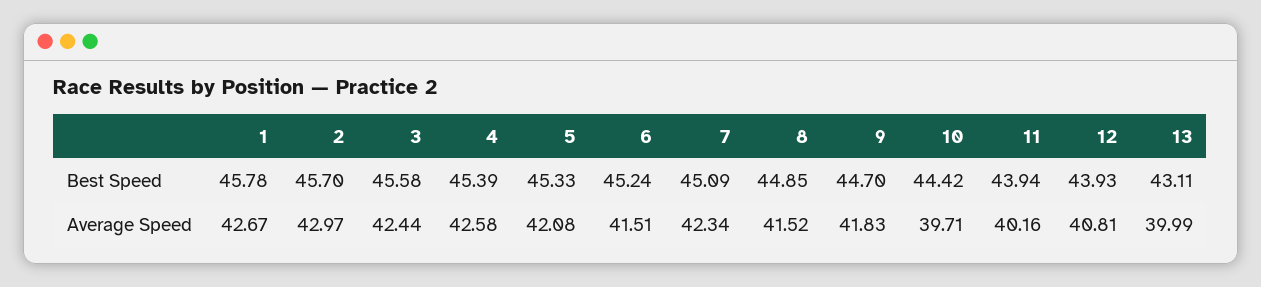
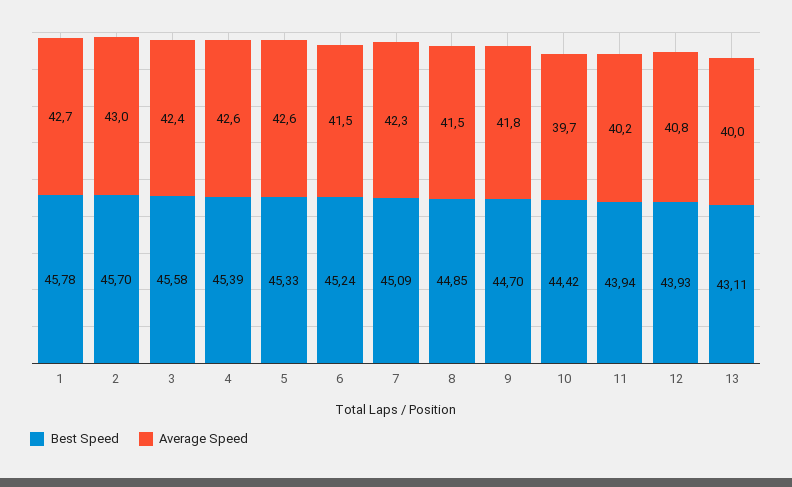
Average Speed, 5: 42.08 -> 42.6

